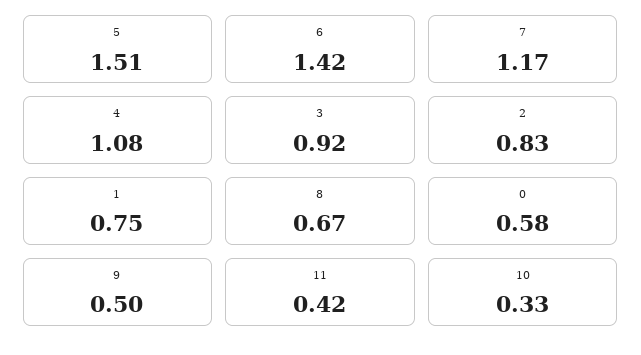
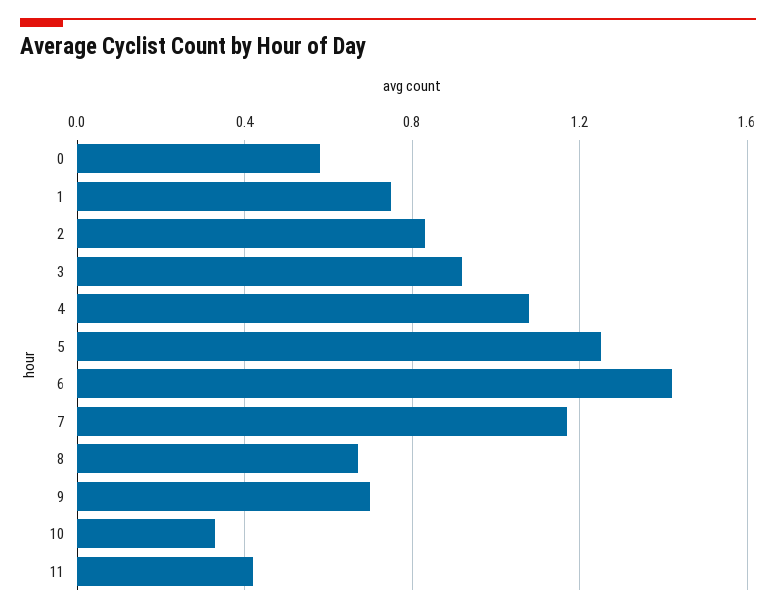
5: 1.51 -> 1.25
9: 0.5 -> 0.7

